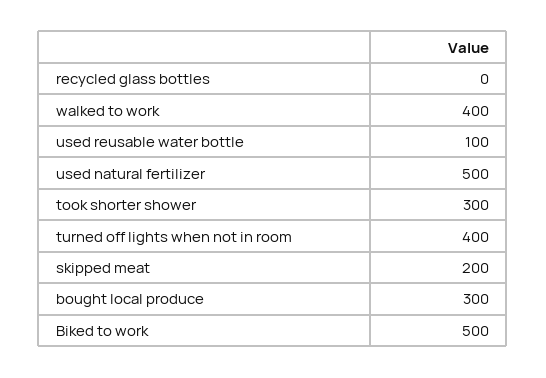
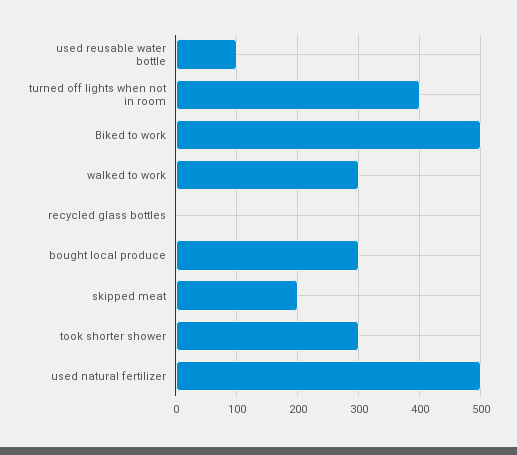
walked to work: 400 -> 300

